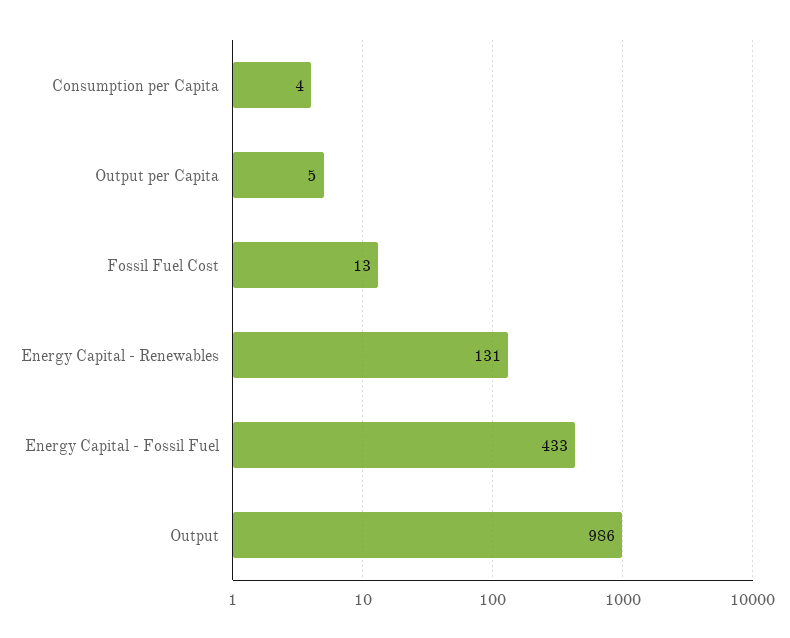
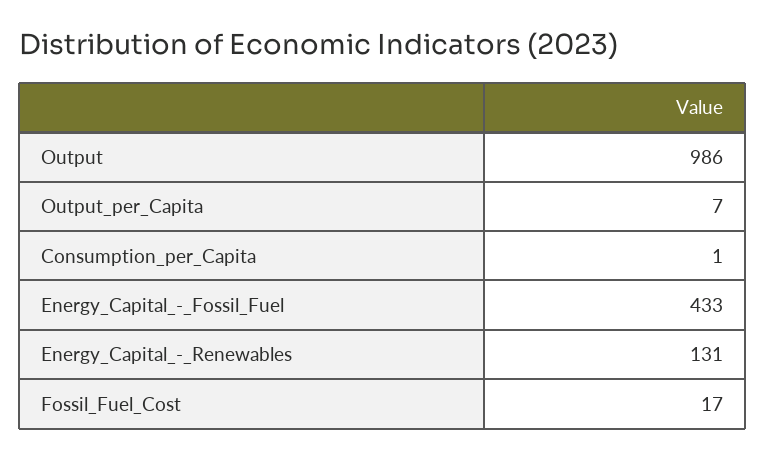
Consumption per Capita: 4 -> 1
Output per Capita: 5 -> 7
Fossil Fuel Cost: 13 -> 17

